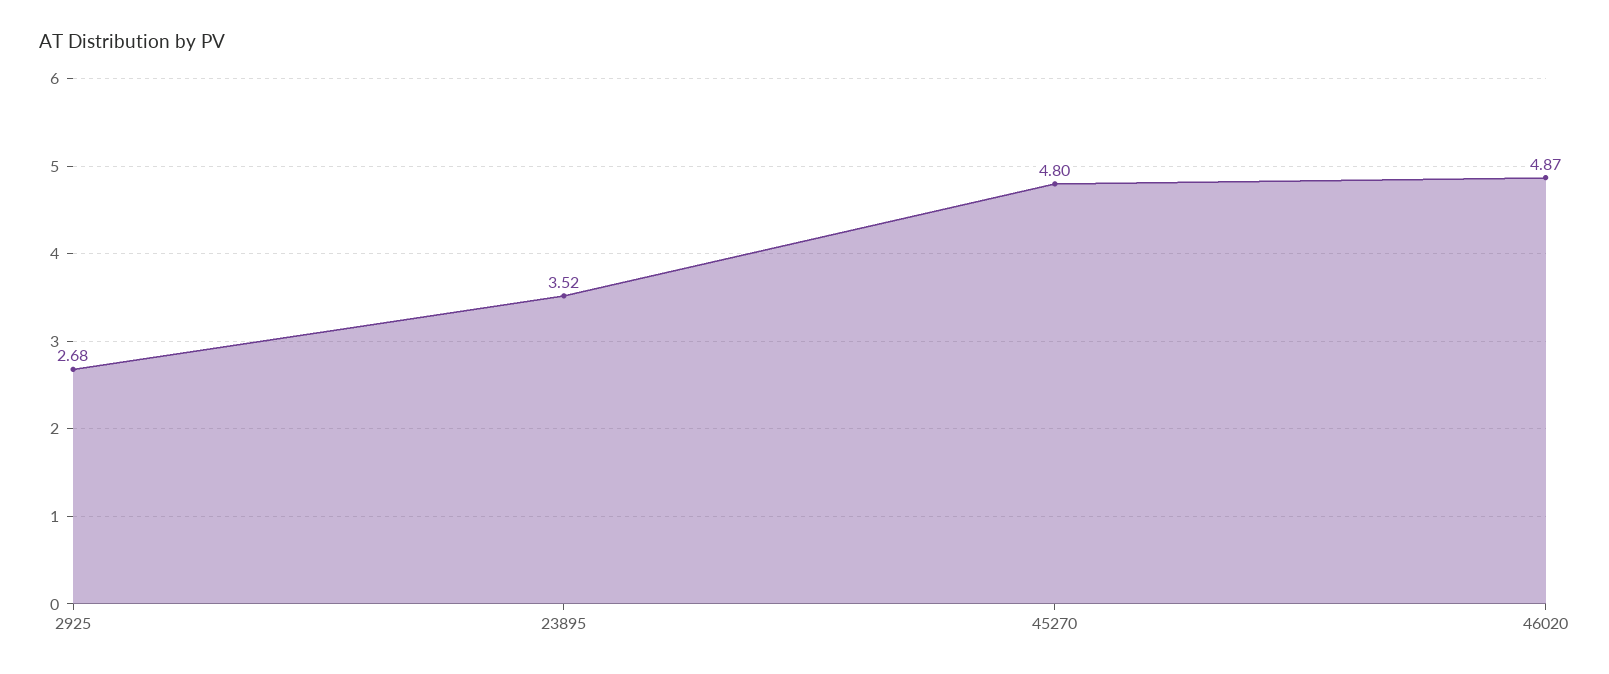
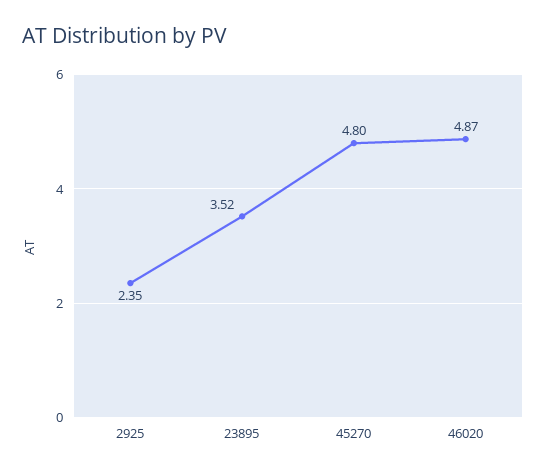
2925: 2.68 -> 2.35

